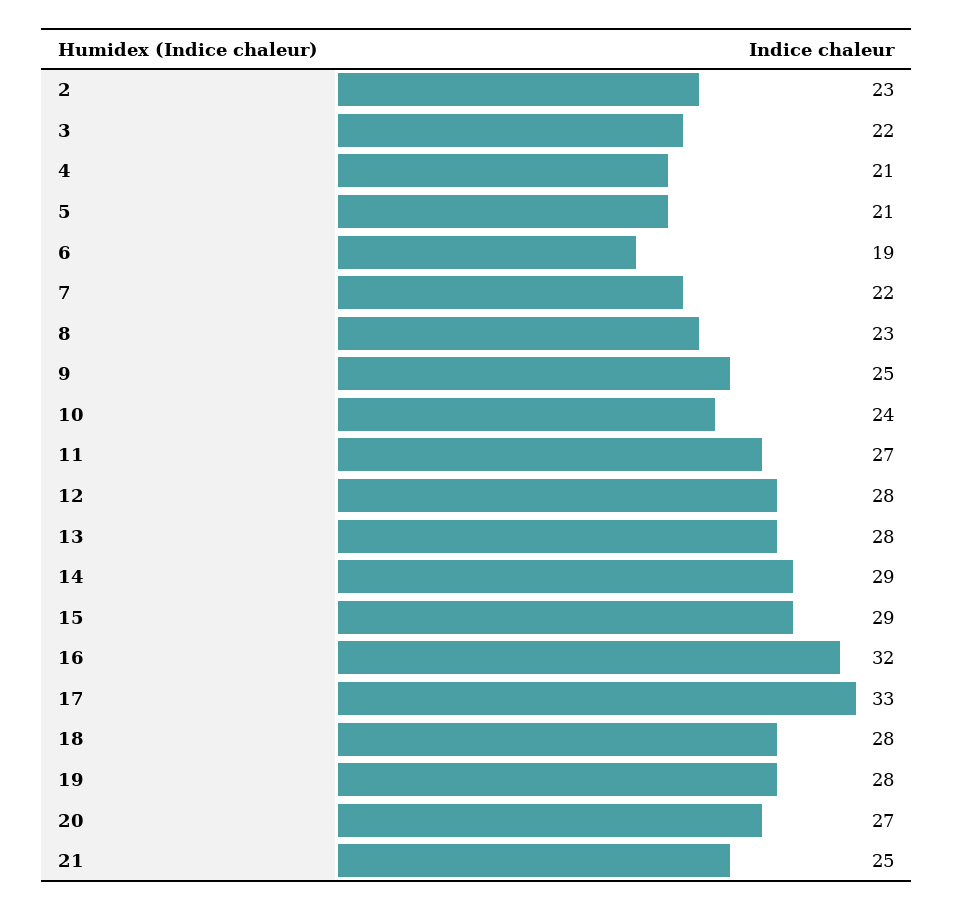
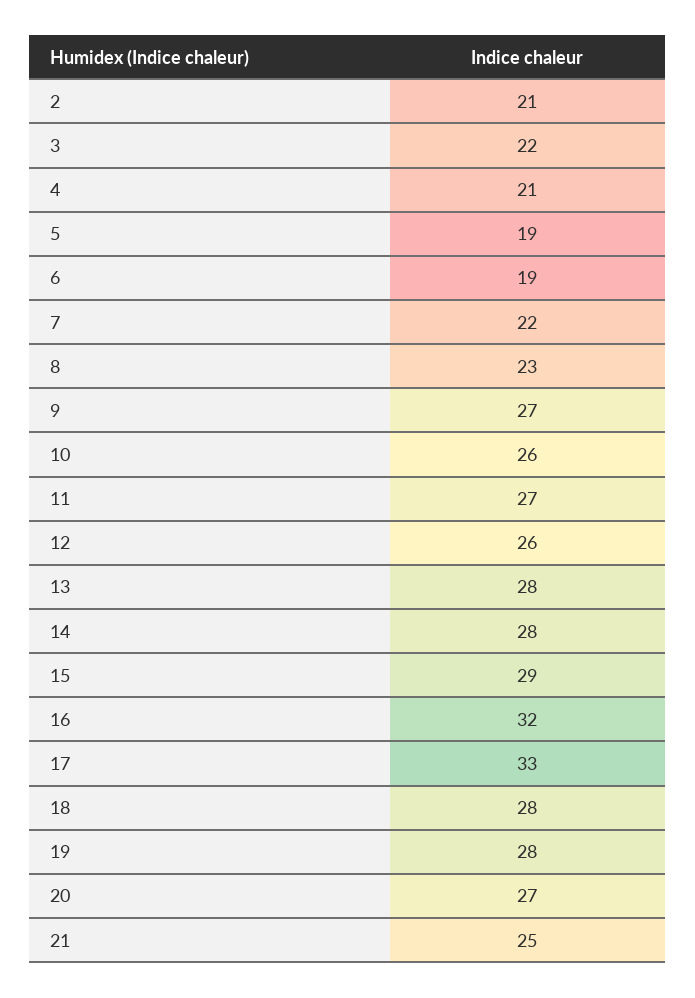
2: 23 -> 21
5: 21 -> 19
9: 25 -> 27
10: 24 -> 26
12: 28 -> 26
14: 29 -> 28

